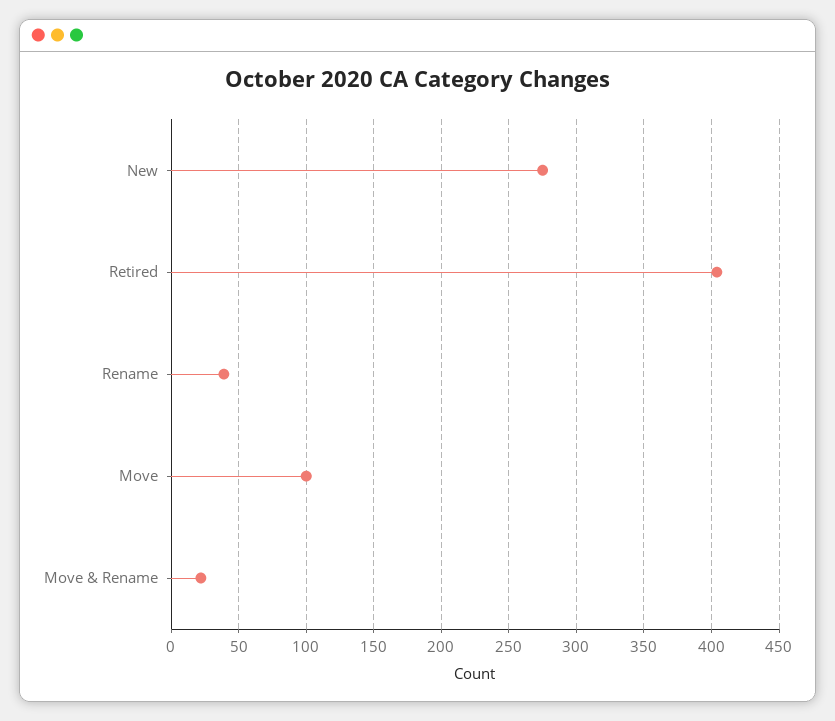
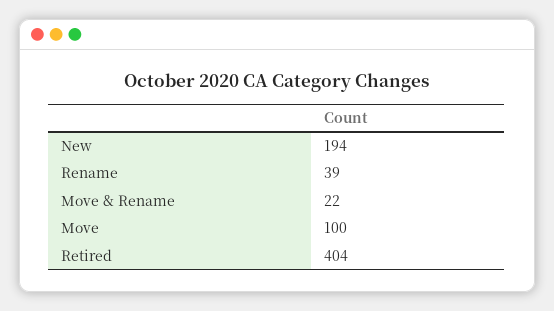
New: 275 -> 194

